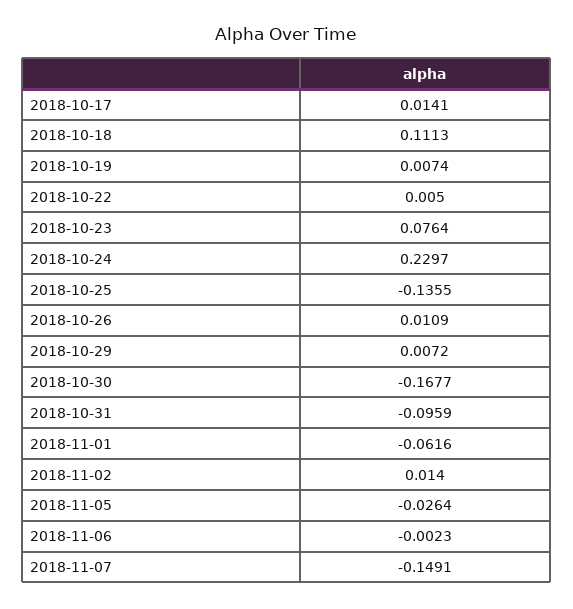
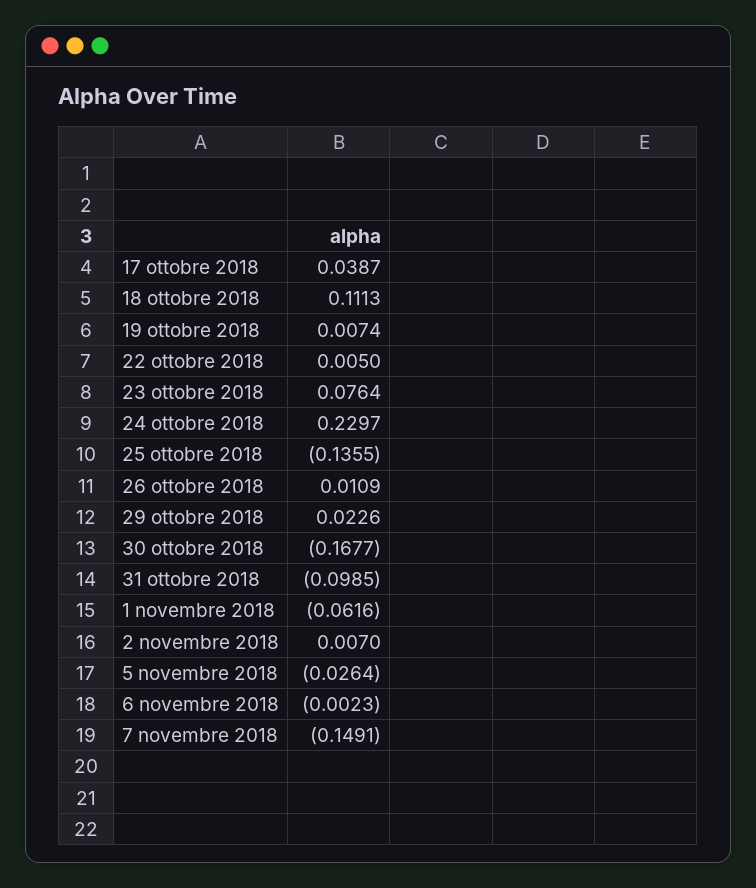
2018-10-17: 0.0141 -> 0.0387
2018-10-29: 0.0072 -> 0.0226
2018-10-31: -0.0959 -> -0.0985
2018-11-02: 0.014 -> 0.007

